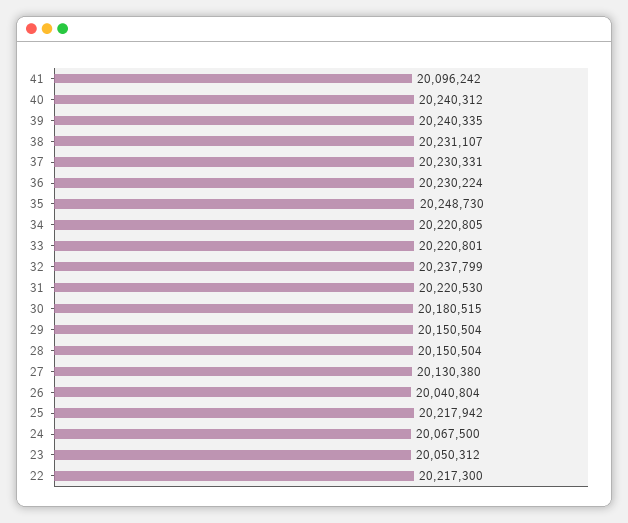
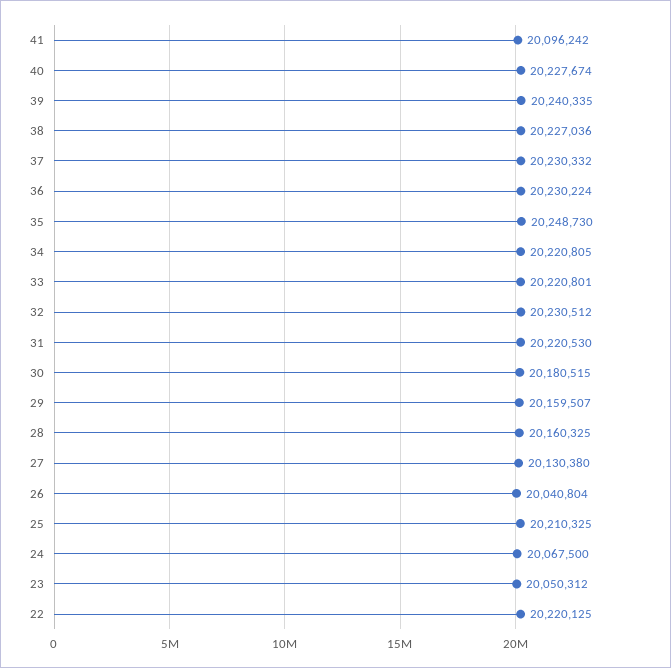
40: 20240312 -> 20227674
38: 20231107 -> 20227036
37: 20230331 -> 20230332
32: 20237799 -> 20230512
29: 20150504 -> 20159507
28: 20150504 -> 20160325
25: 20217942 -> 20210325
22: 20217300 -> 20220125

